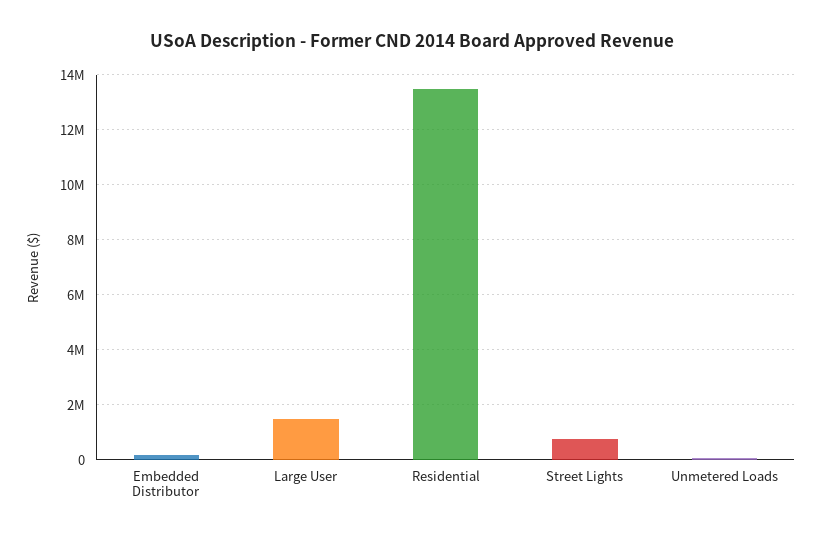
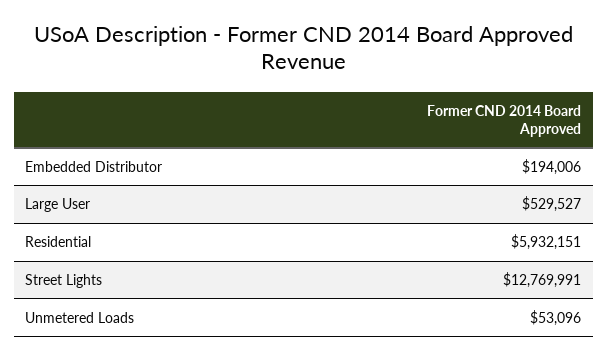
Large User: 1500000 -> 529527
Residential: 13500000 -> 5932151
Street Lights: 750000 -> 12769991

